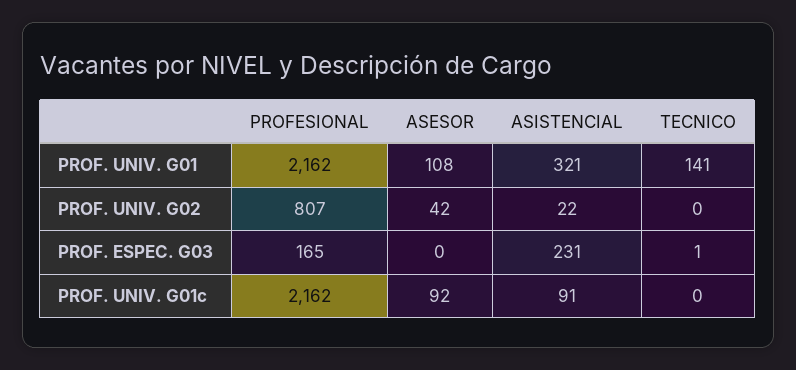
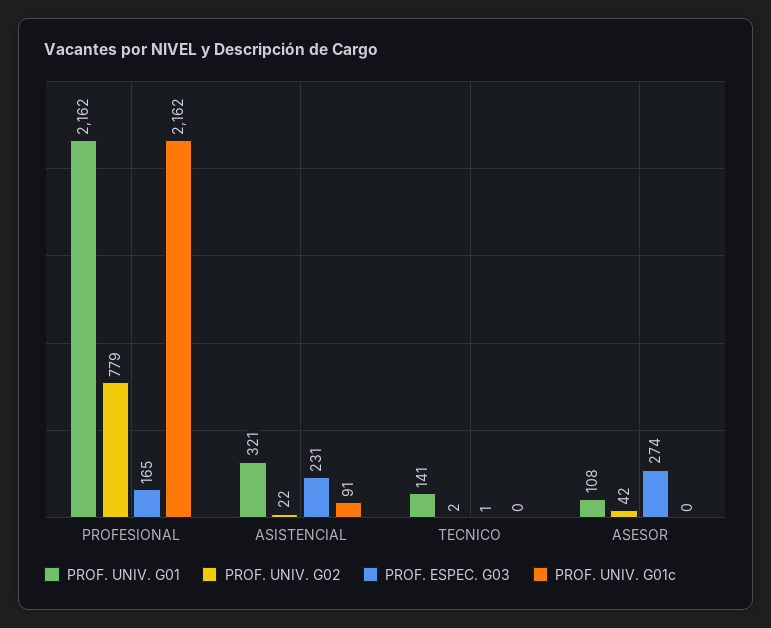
PROF. UNIV. G02, PROFESIONAL: 807 -> 779
PROF. UNIV. G02, TECNICO: 0 -> 2
PROF. ESPEC. G03, ASESOR: 0 -> 274
PROF. UNIV. G01c, ASESOR: 92 -> 0

